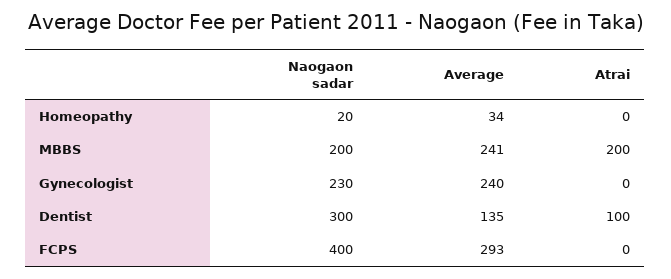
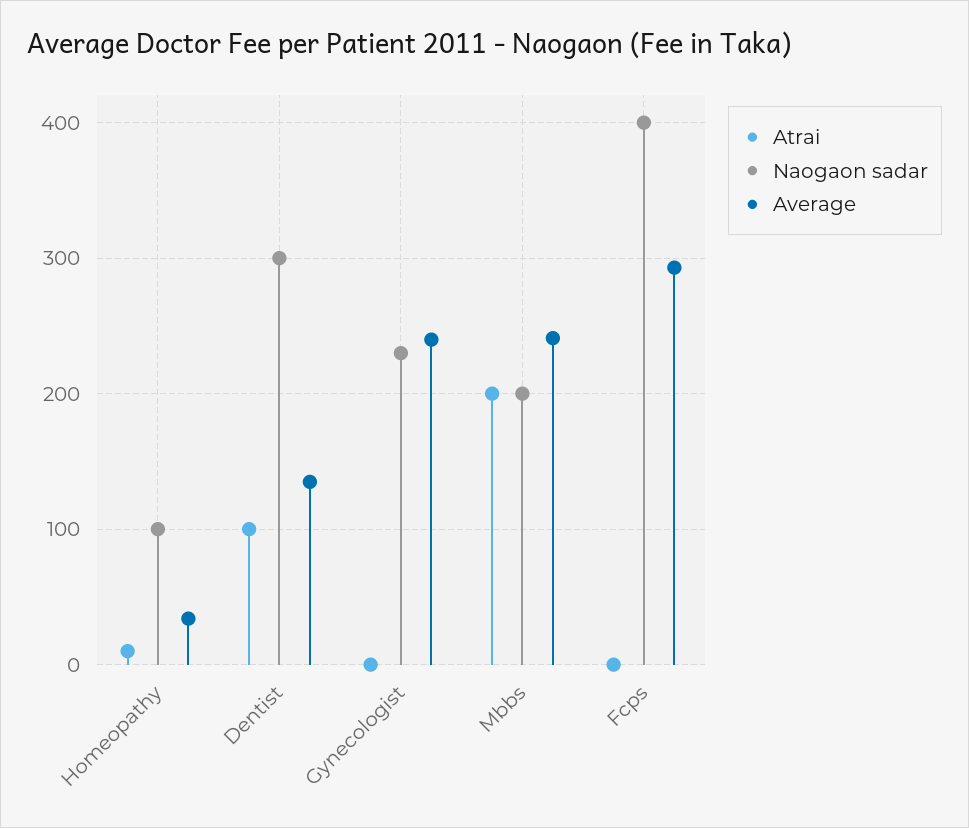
Naogaon sadar, Homeopathy: 20 -> 100
Atrai, Homeopathy: 0 -> 10

